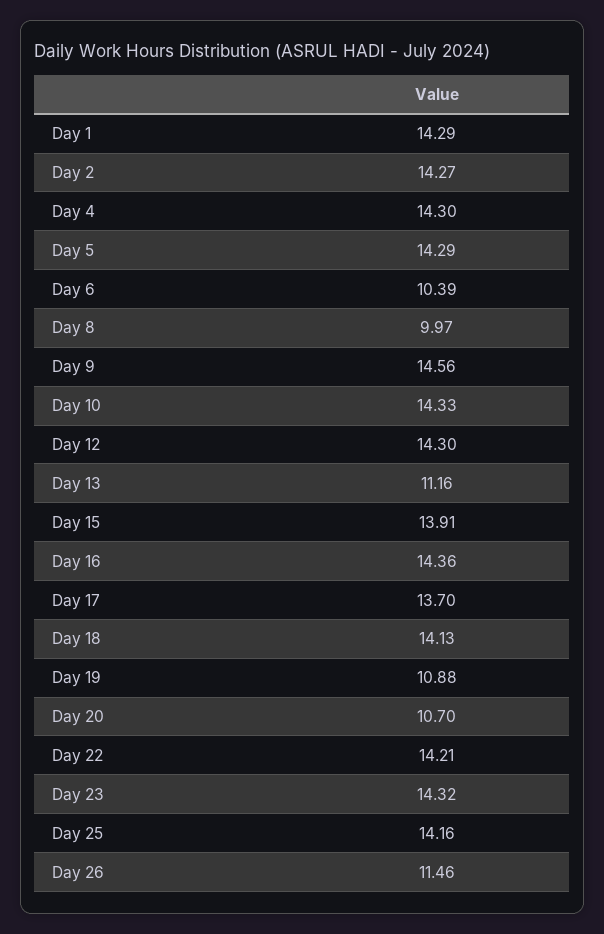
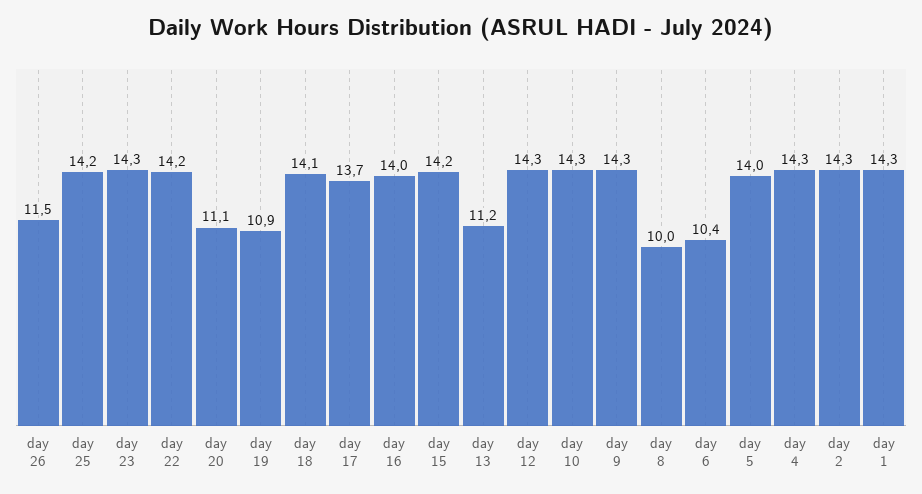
Day 5: 14.29 -> 14
Day 9: 14.56 -> 14.3
Day 15: 13.91 -> 14.2
Day 16: 14.36 -> 14
Day 20: 10.7 -> 11.1

